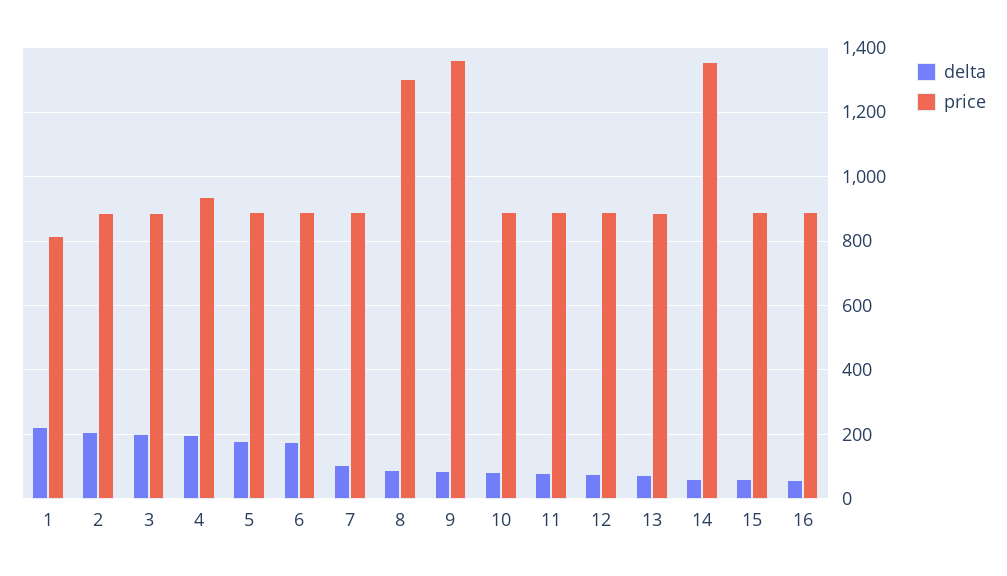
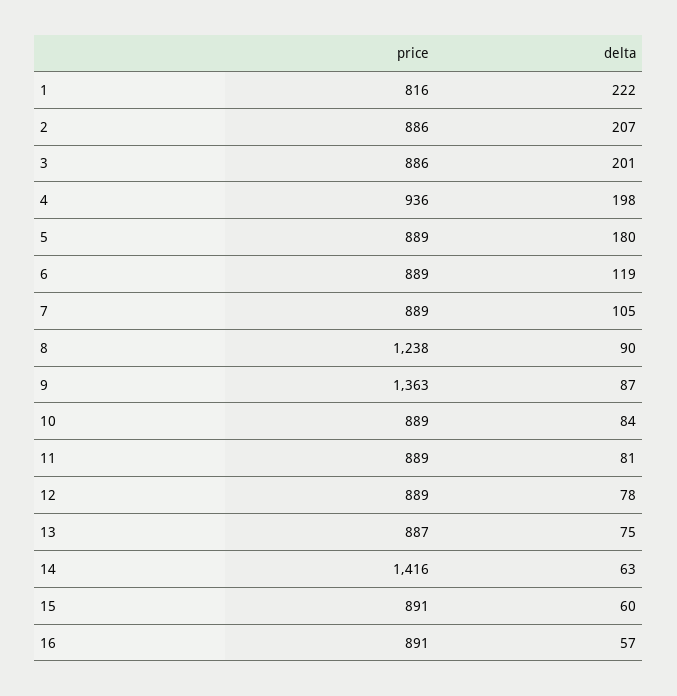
delta, 6: 180 -> 119
price, 8: 1300 -> 1238
price, 14: 1360 -> 1416

